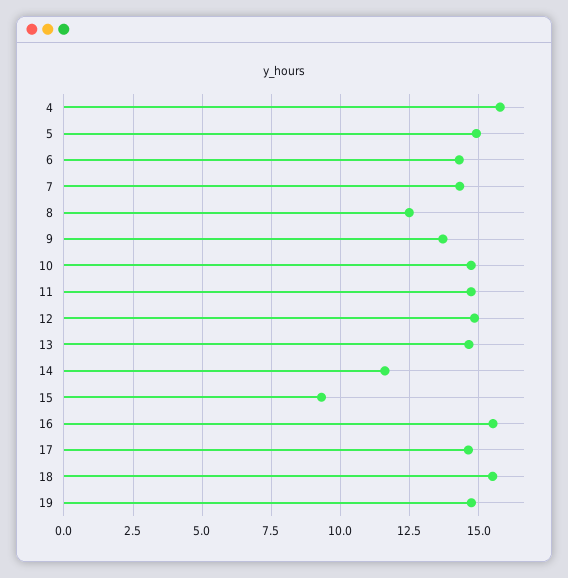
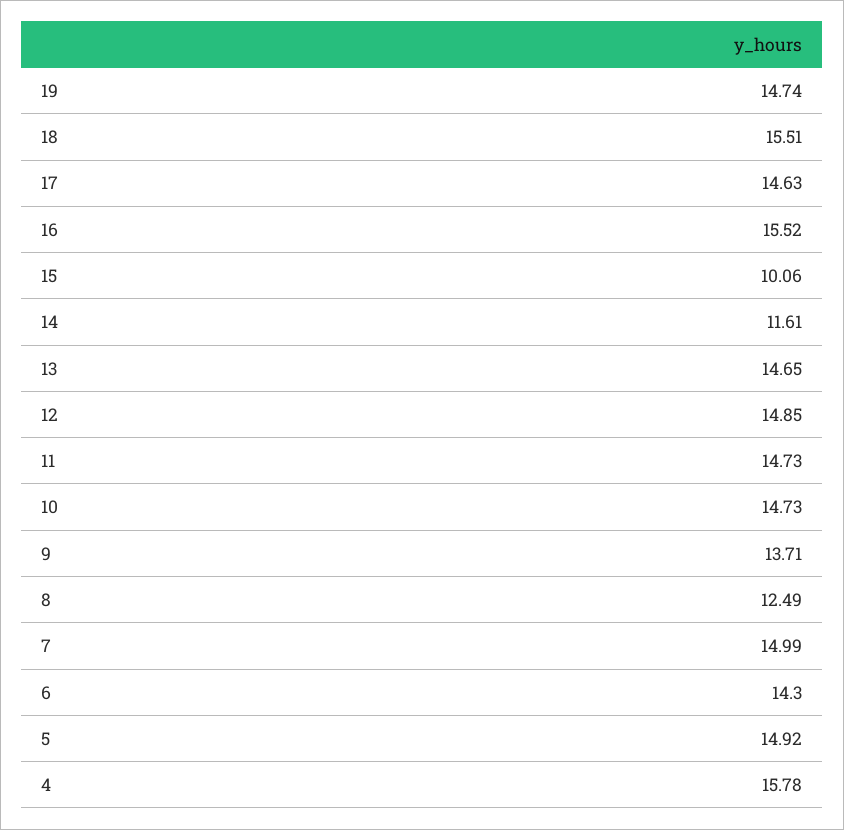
7: 14.25 -> 14.99
15: 9.25 -> 10.06

